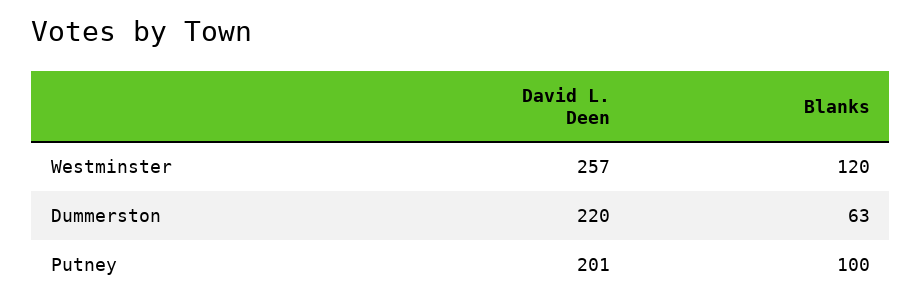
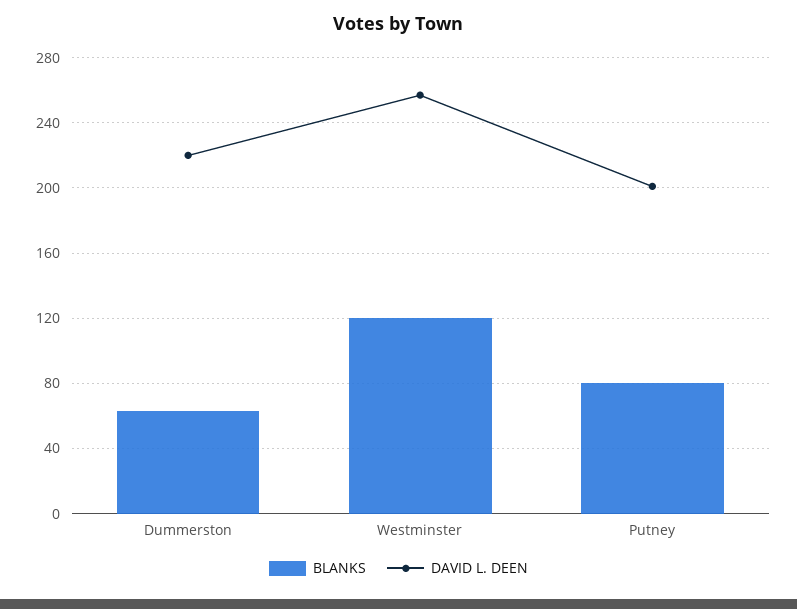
Blanks, Putney: 100 -> 80

